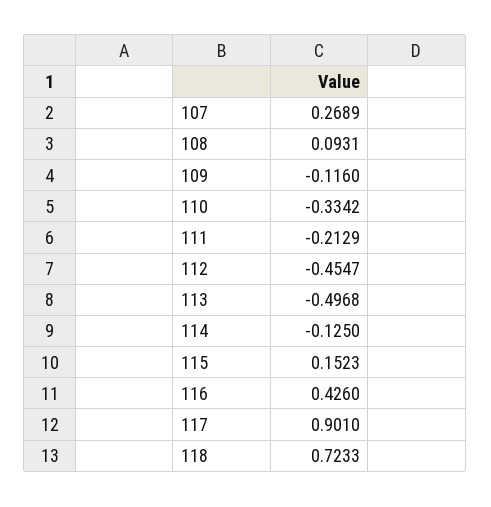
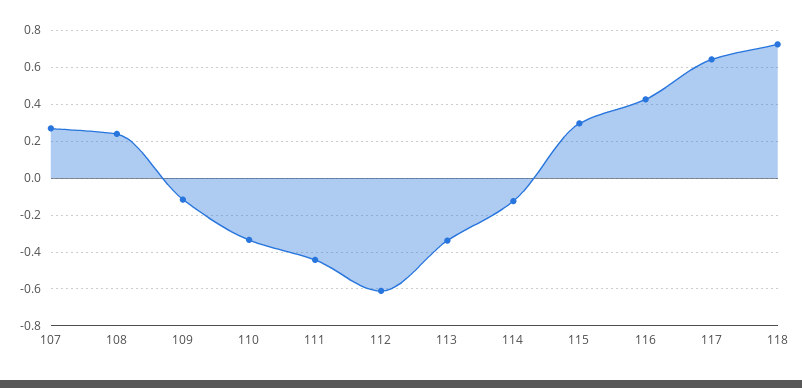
108: 0.0931 -> 0.25
111: -0.2129 -> -0.45
112: -0.4547 -> -0.6
113: -0.4968 -> -0.35
115: 0.1523 -> 0.3
117: 0.901 -> 0.65

